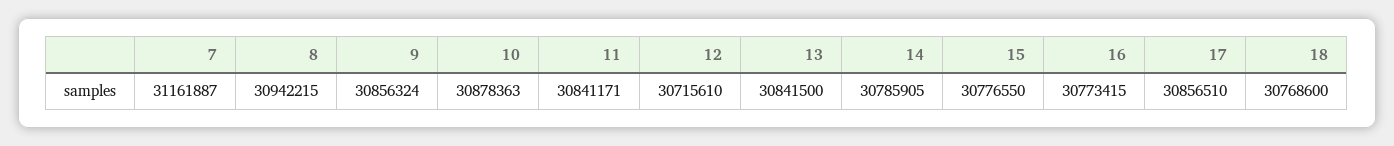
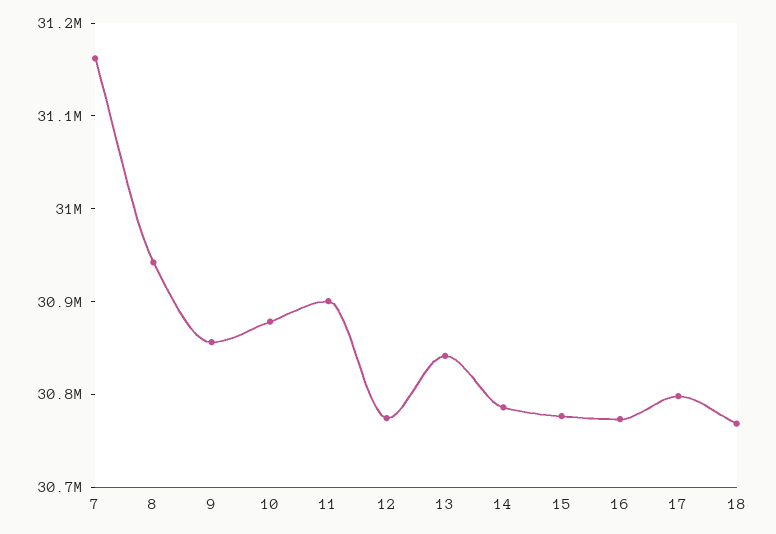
11: 30841171 -> 30900000
12: 30715610 -> 30780000
17: 30856510 -> 30800000

